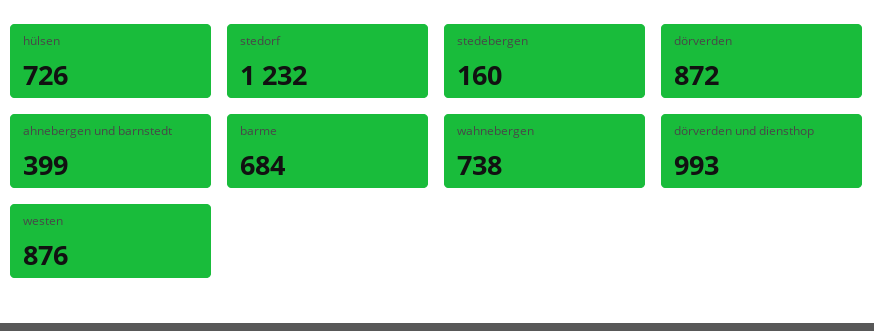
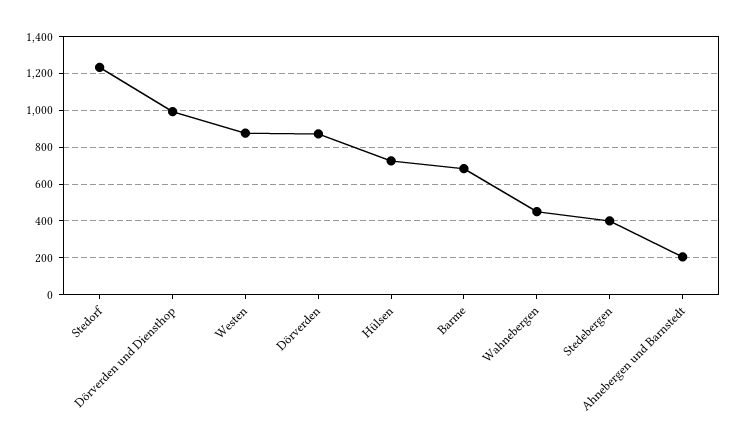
stedebergen: 160 -> 400
ahnebergen und barnstedt: 399 -> 200
wahnebergen: 738 -> 450

